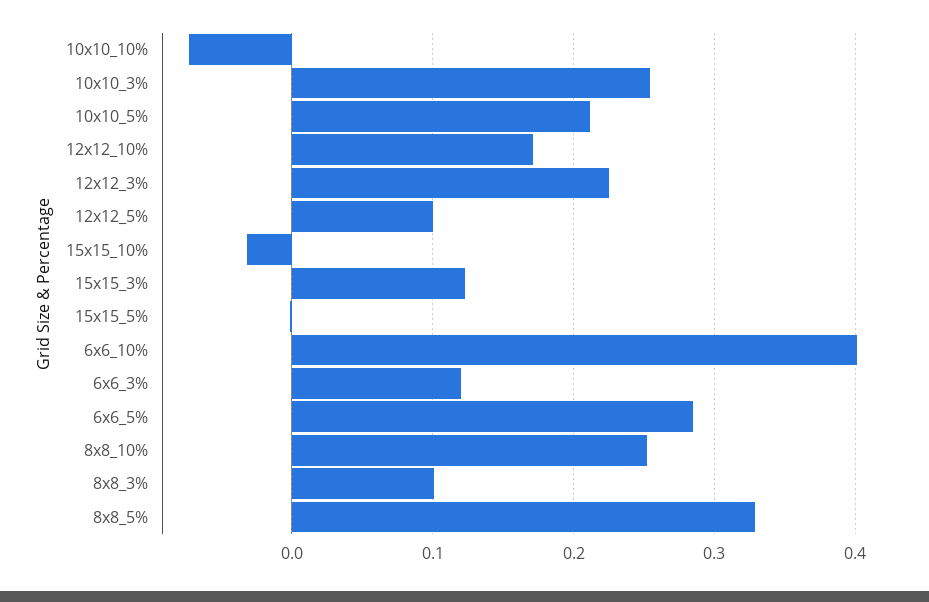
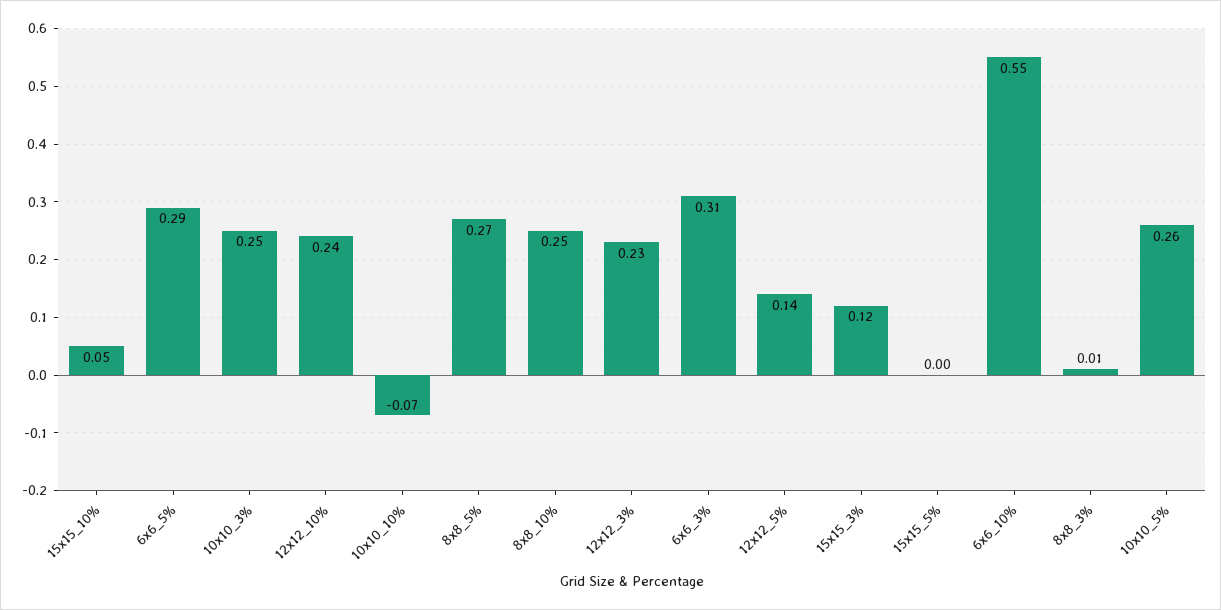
10x10_5%: 0.21 -> 0.26
12x12_10%: 0.17 -> 0.24
12x12_5%: 0.1 -> 0.14
15x15_10%: -0.03 -> 0.05
6x6_10%: 0.4 -> 0.55
6x6_3%: 0.12 -> 0.31
8x8_3%: 0.1 -> 0.01
8x8_5%: 0.33 -> 0.27

